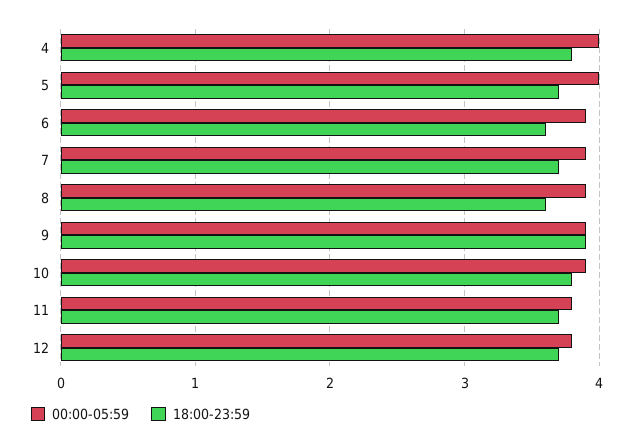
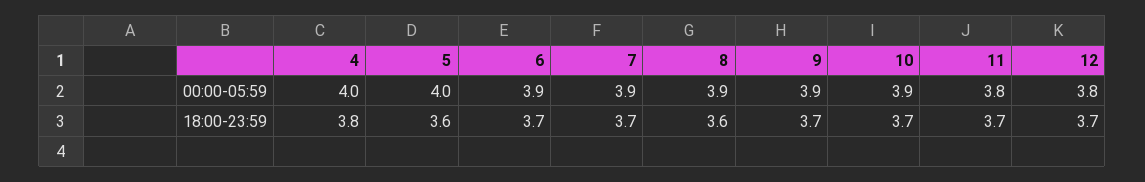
18:00-23:59, 5: 3.7 -> 3.6
18:00-23:59, 6: 3.6 -> 3.7
18:00-23:59, 9: 3.9 -> 3.7
18:00-23:59, 10: 3.8 -> 3.7

